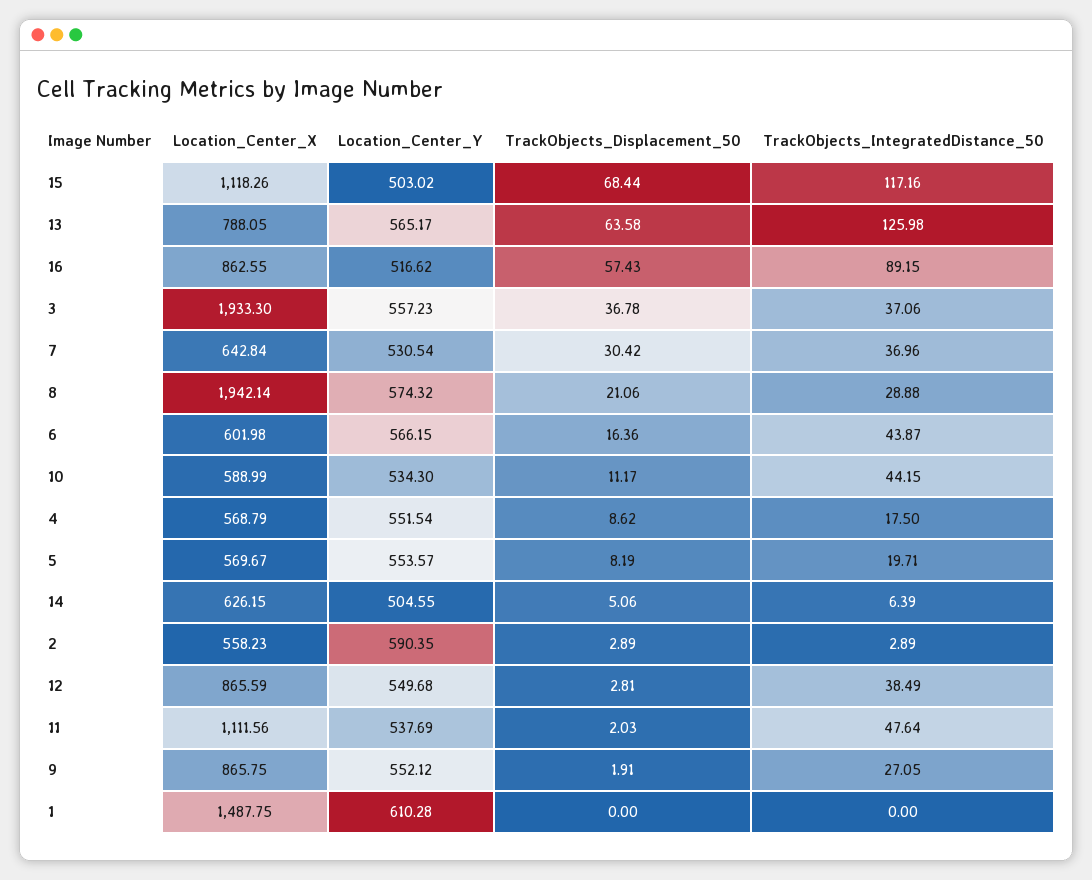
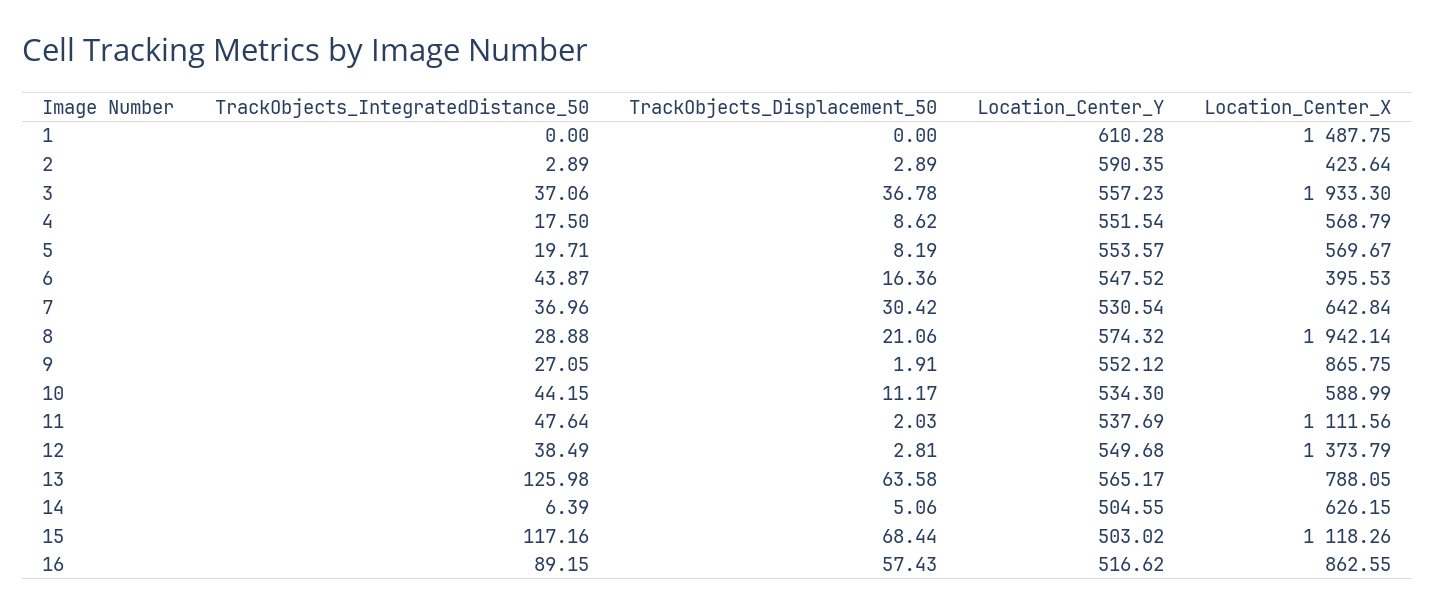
Location_Center_X, 6: 601.98 -> 395.53
Location_Center_Y, 6: 566.15 -> 547.52
Location_Center_X, 2: 558.23 -> 423.64
Location_Center_X, 12: 865.59 -> 1373.79

